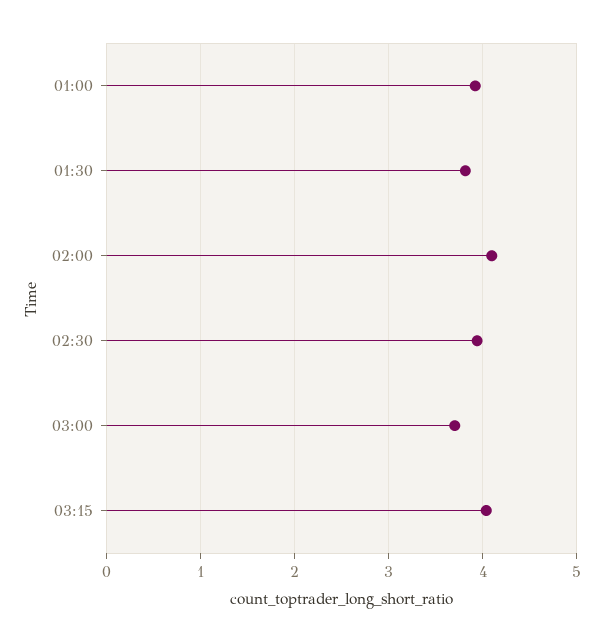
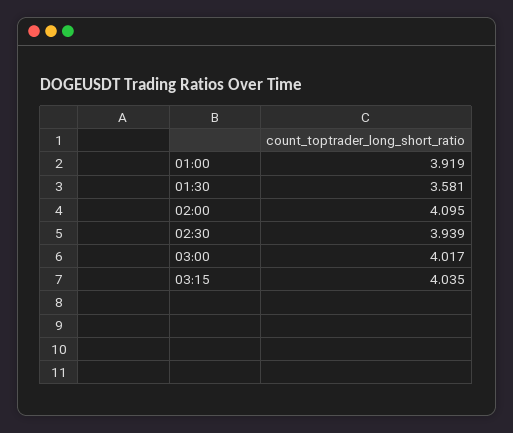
01:30: 3.8 -> 3.581
03:00: 3.7 -> 4.017

